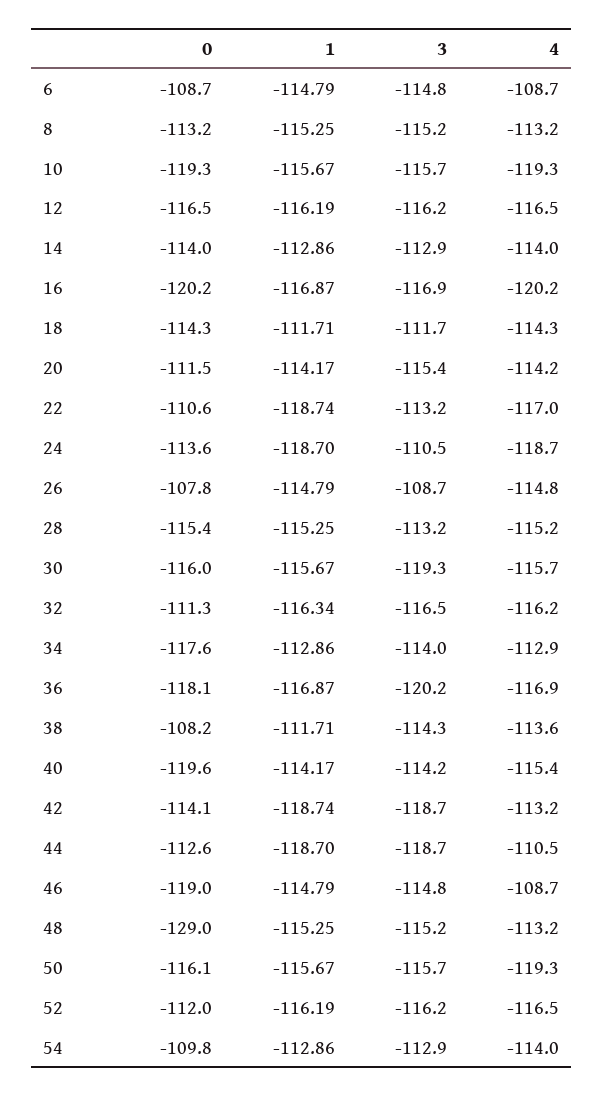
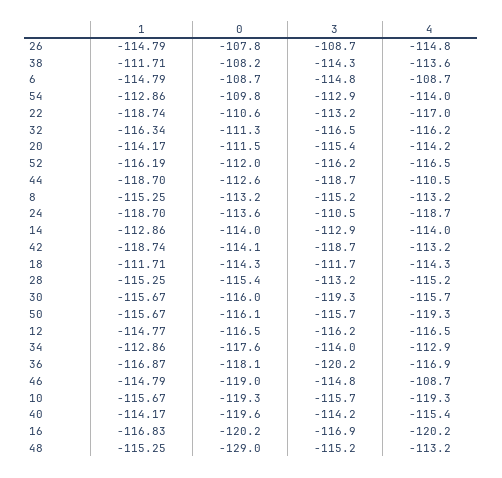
1, 12: -116.19 -> -114.77
1, 16: -116.87 -> -116.83

